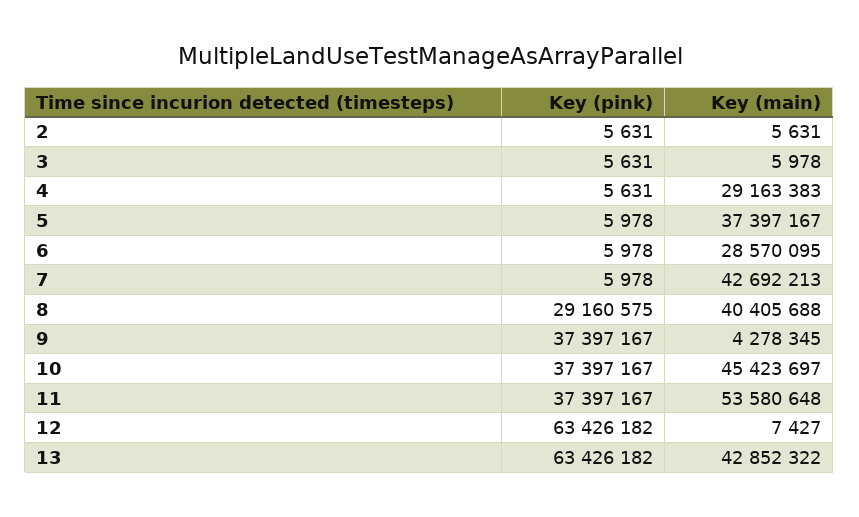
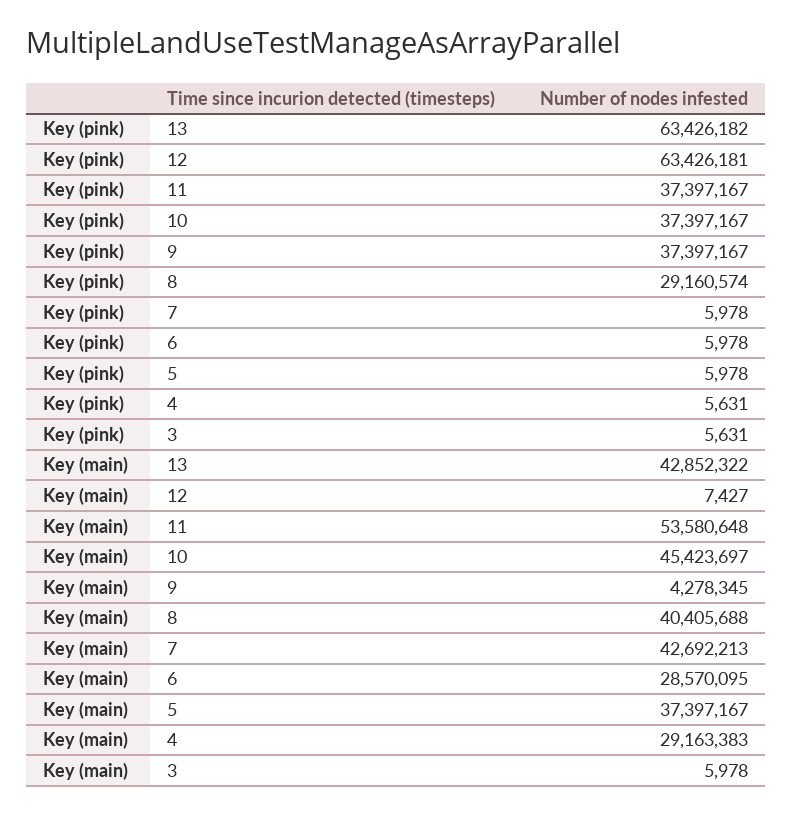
Key (pink), 2: 5631 -> none
Key (main), 2: 5631 -> none
Key (pink), 8: 29160575 -> 29160574
Key (pink), 12: 63426182 -> 63426181

